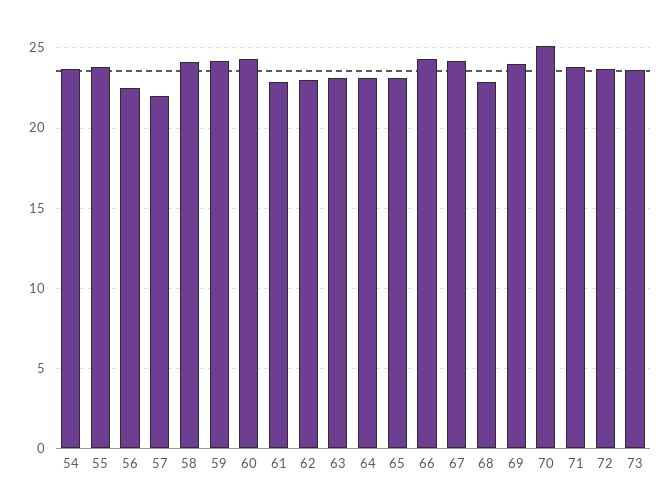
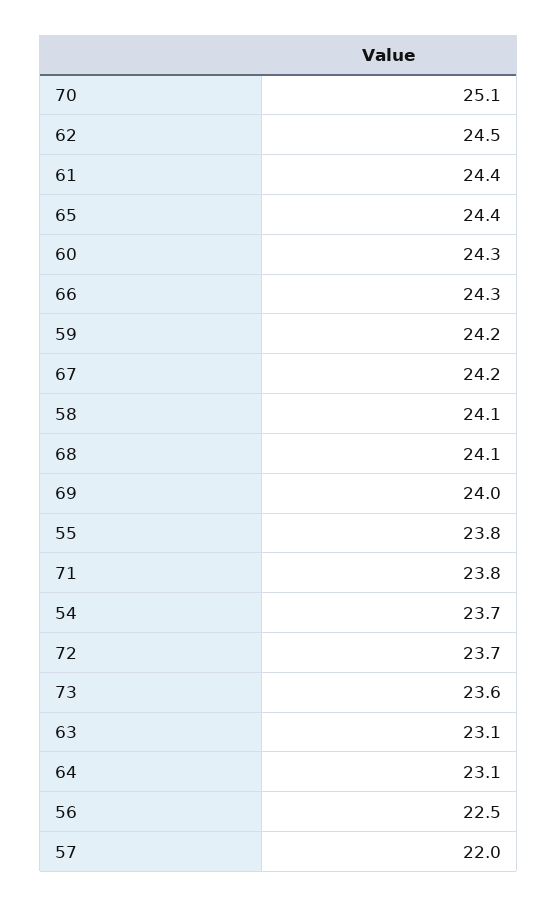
61: 23 -> 24.4
62: 23 -> 24.5
65: 23 -> 24.4
68: 23 -> 24.1

